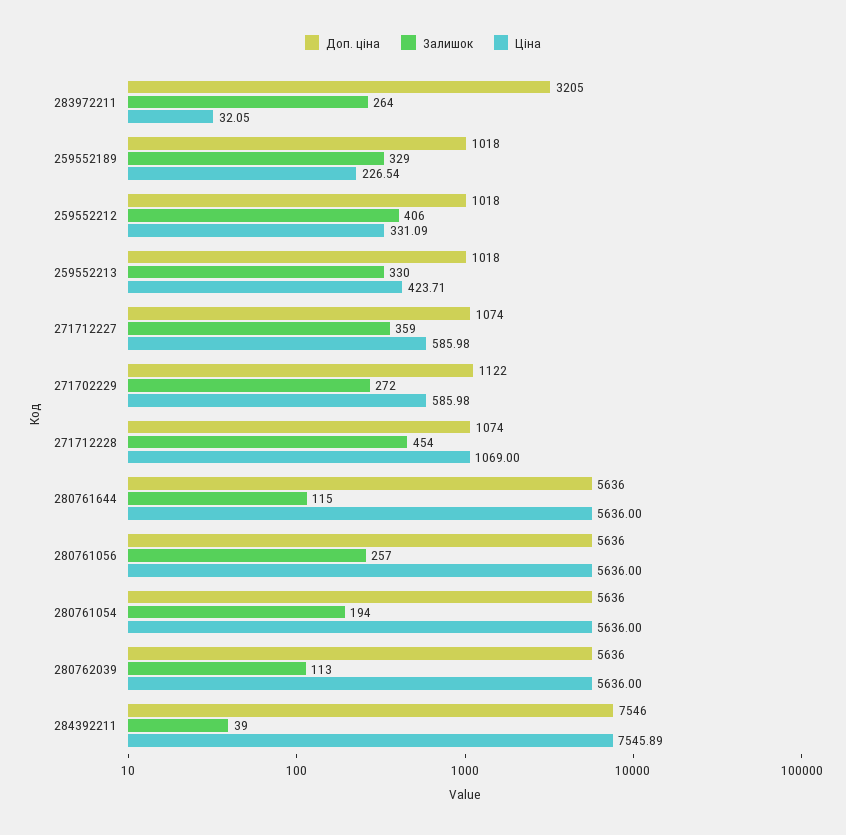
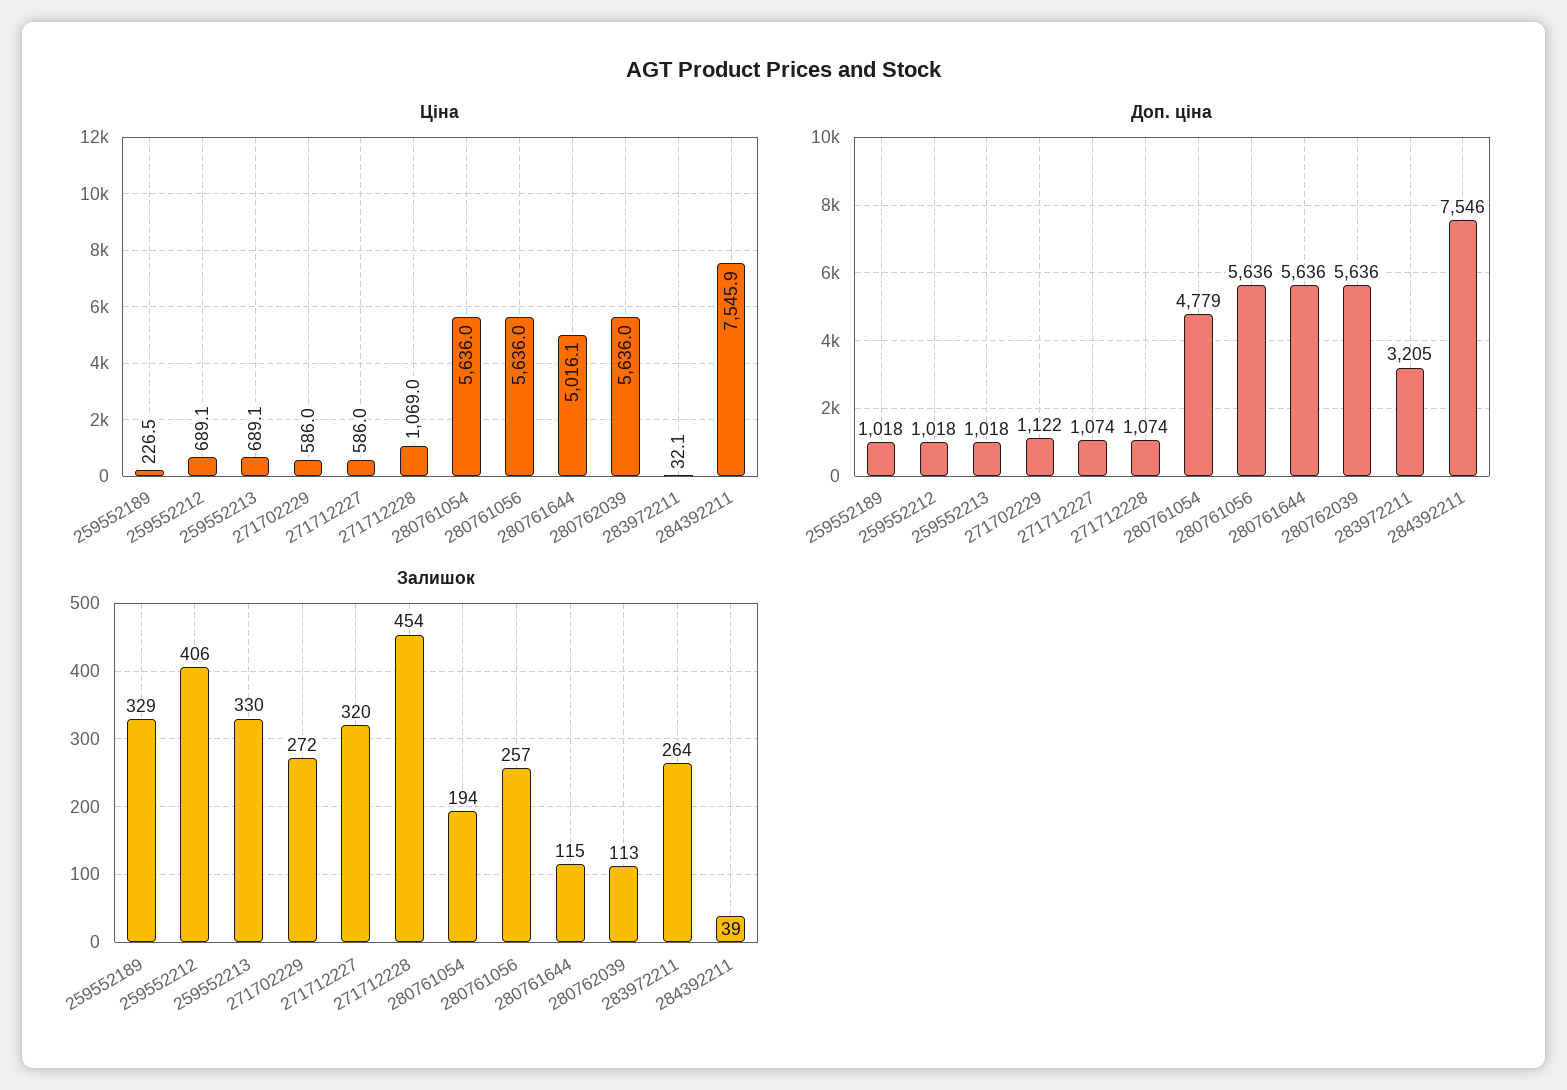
Ціна, 259552212: 331.09 -> 689.1
Ціна, 259552213: 423.71 -> 689.1
Залишок, 271712227: 359 -> 320
Ціна, 280761644: 5636 -> 5016.1
Доп. ціна, 280761054: 5636 -> 4779

